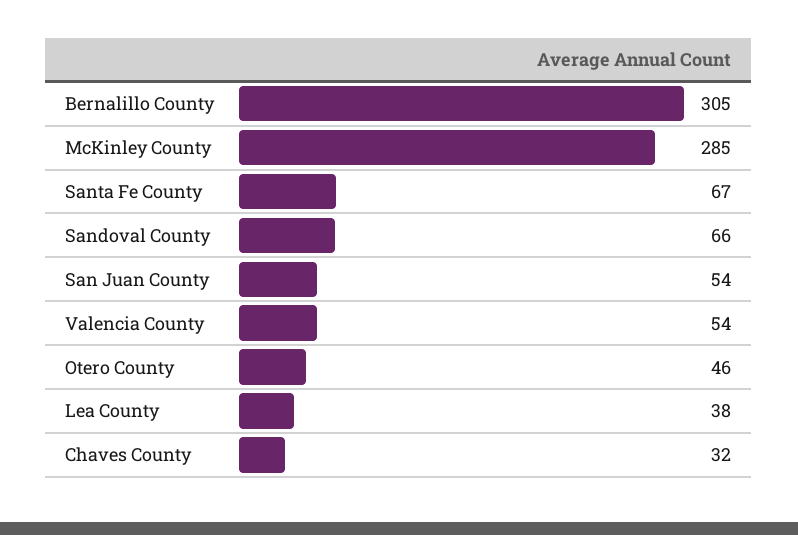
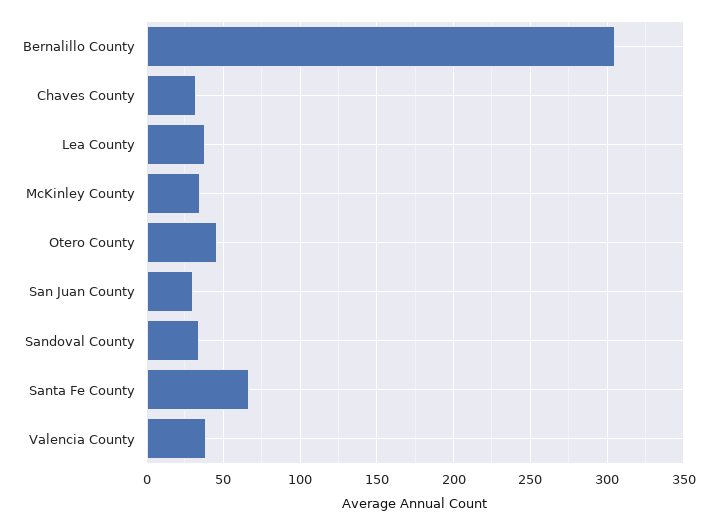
McKinley County: 285 -> 35
Sandoval County: 66 -> 35
San Juan County: 54 -> 30
Valencia County: 54 -> 40

